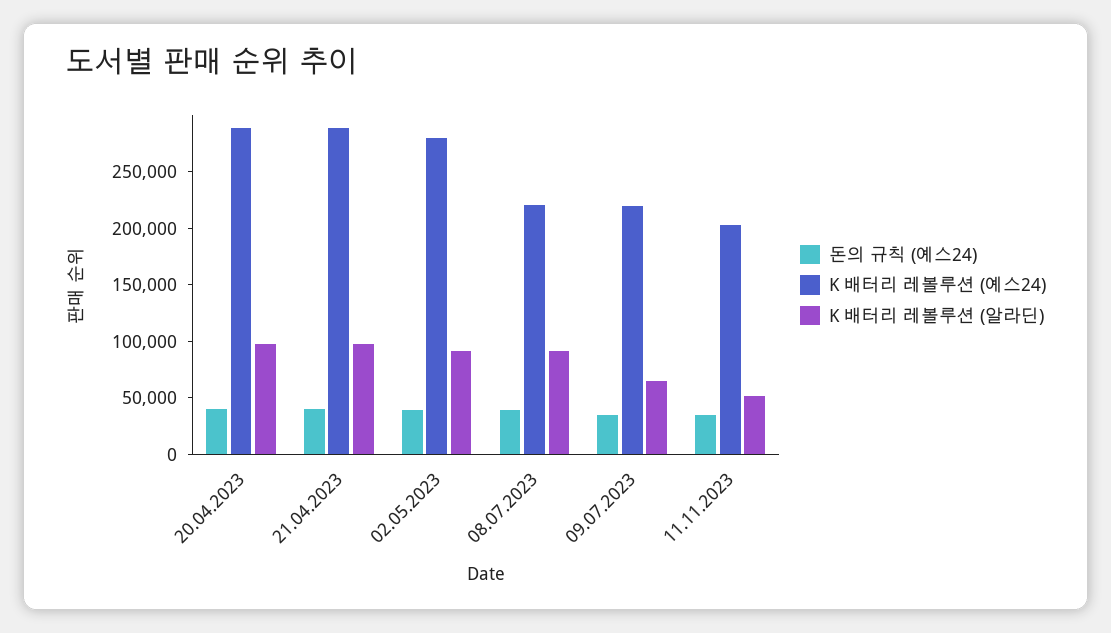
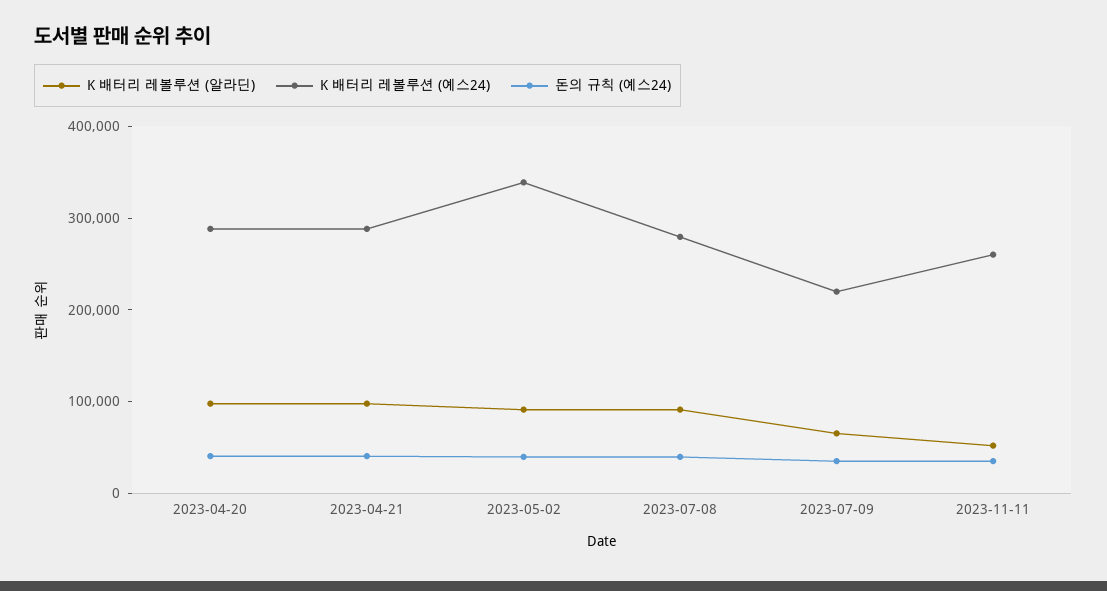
K 배터리 레볼루션 (예스24), 02.05.2023: 280000 -> 340000
K 배터리 레볼루션 (예스24), 08.07.2023: 220000 -> 280000
K 배터리 레볼루션 (예스24), 11.11.2023: 200000 -> 260000

